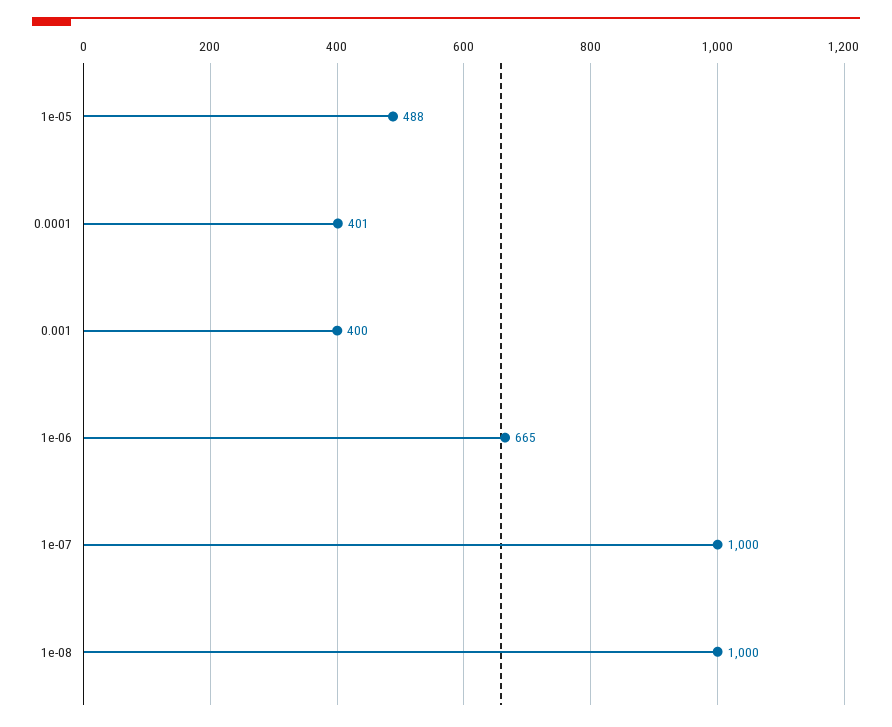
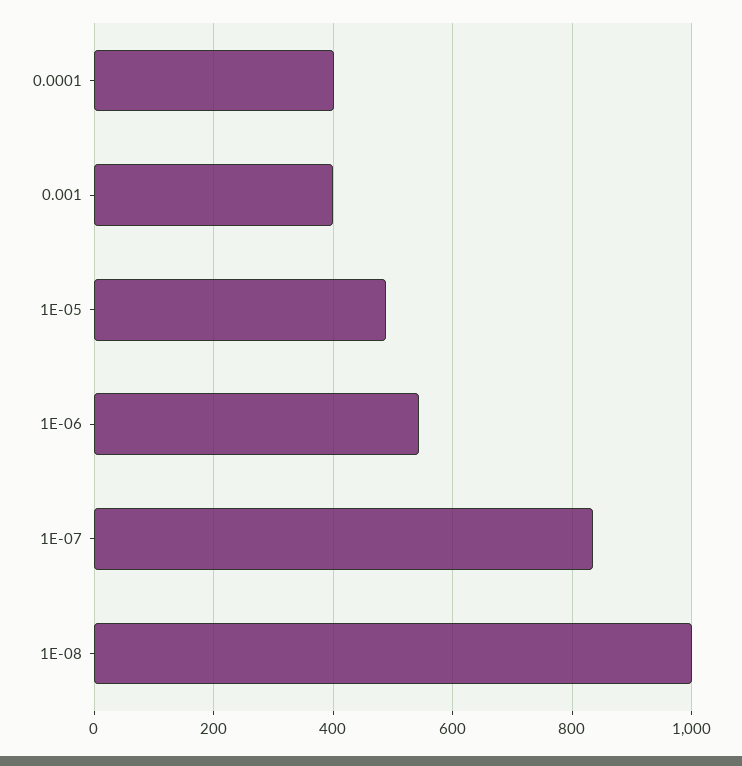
1e-06: 665 -> 540
1e-07: 1000 -> 840

